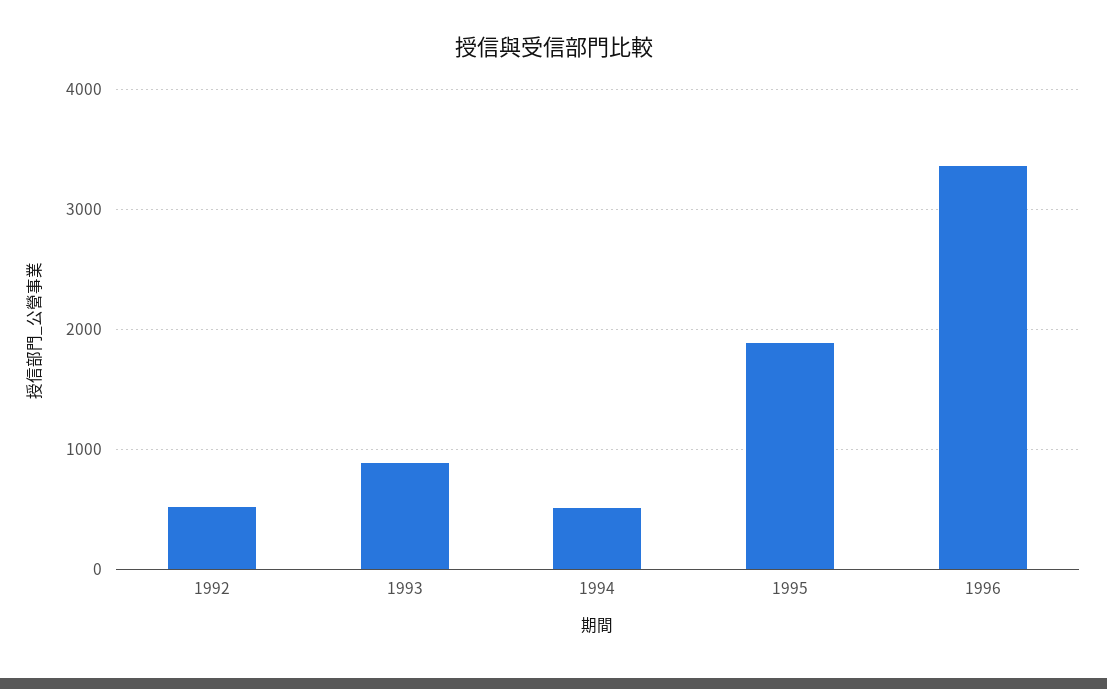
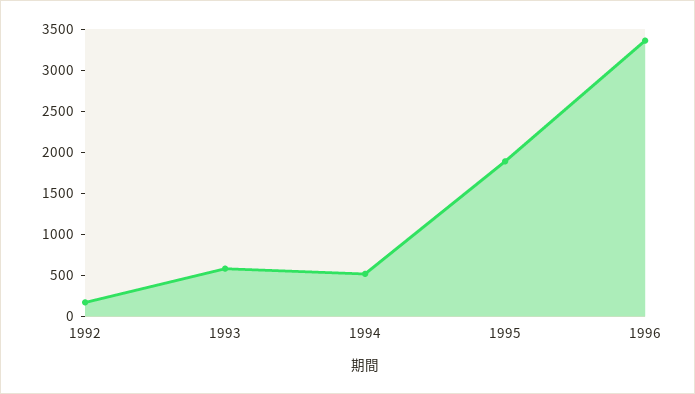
1992: 500 -> 200
1993: 900 -> 600

